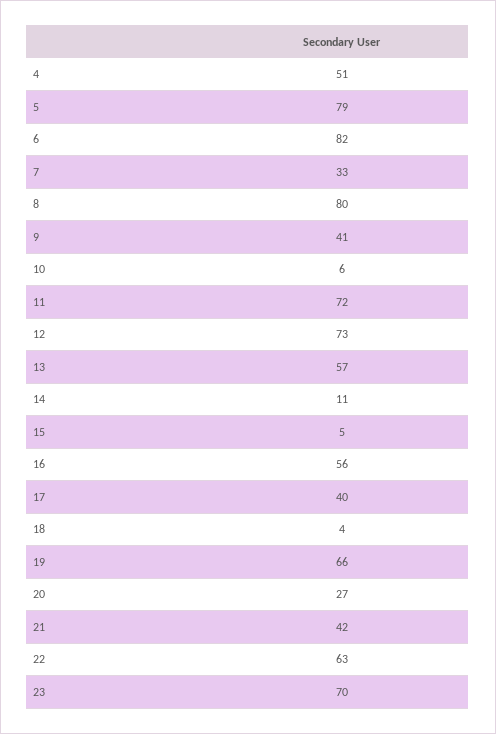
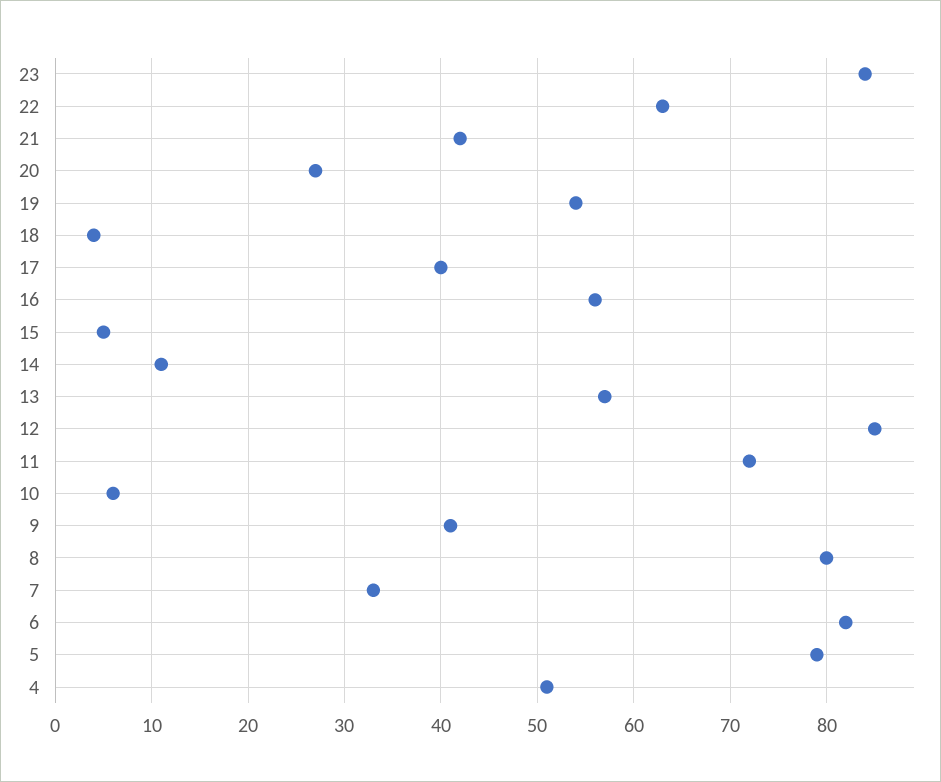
12: 73 -> 85
19: 66 -> 54
23: 70 -> 84

